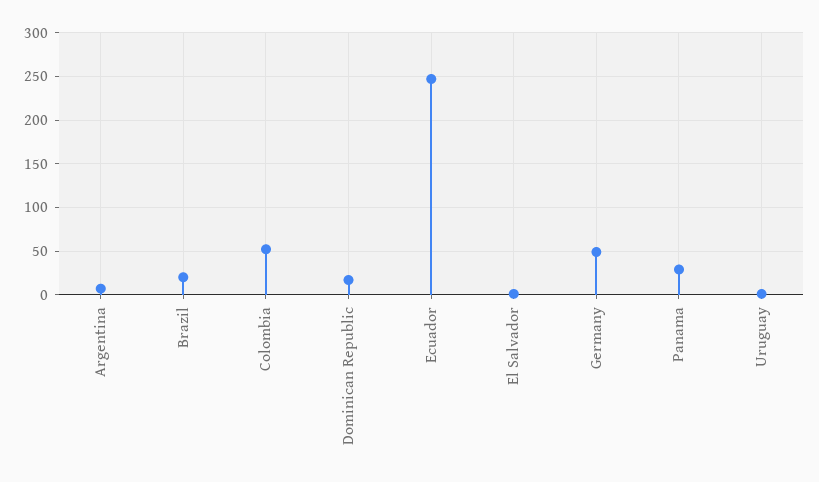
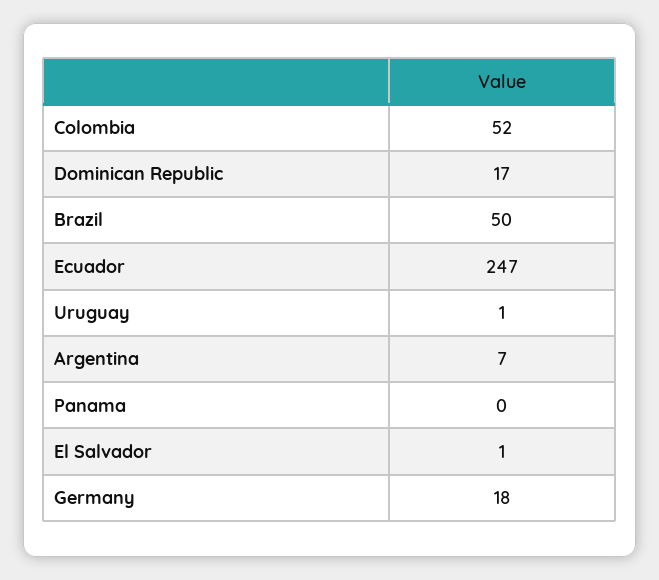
Brazil: 20 -> 50
Germany: 50 -> 18
Panama: 30 -> 0

